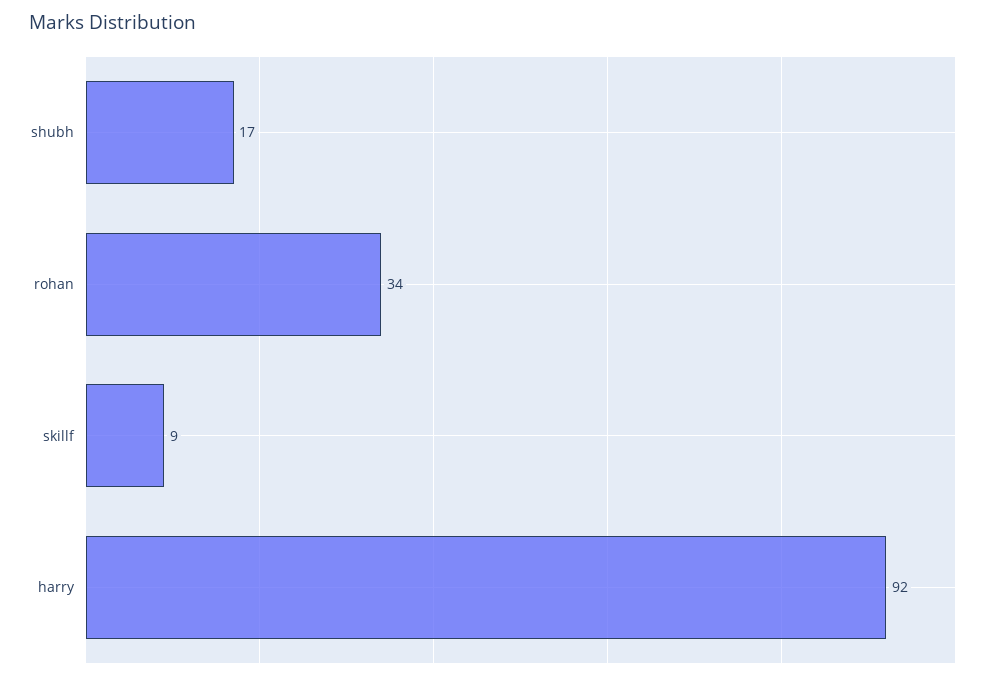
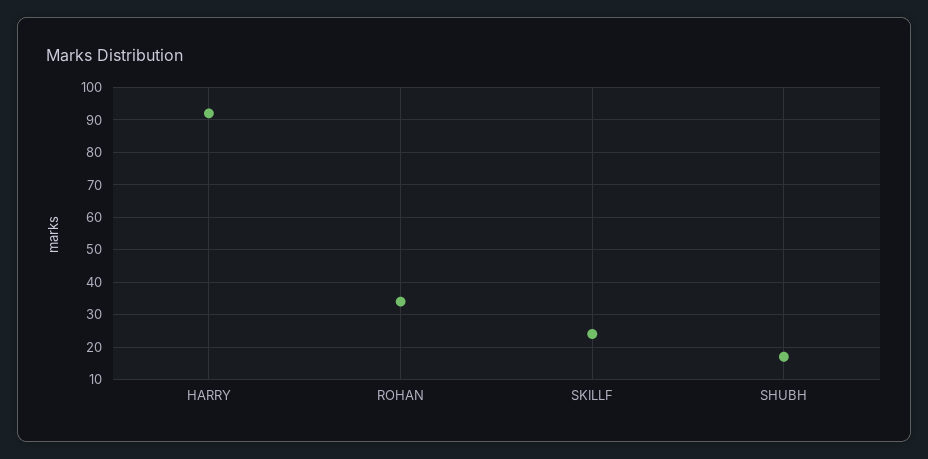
skillf: 9 -> 25

